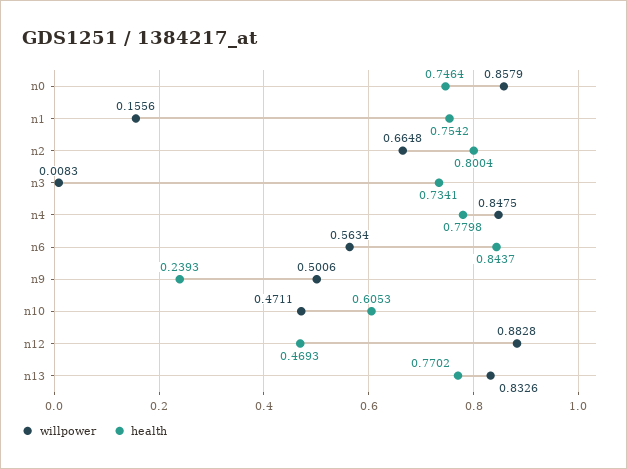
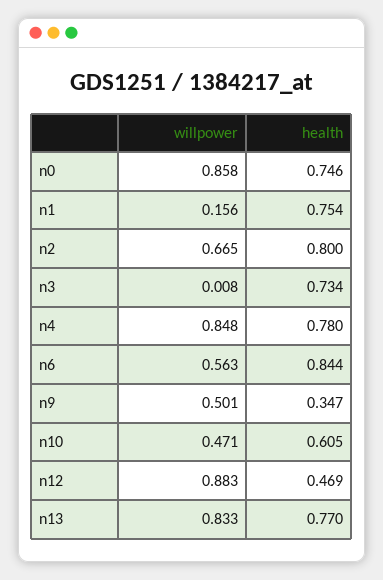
health, n9: 0.2393 -> 0.347

